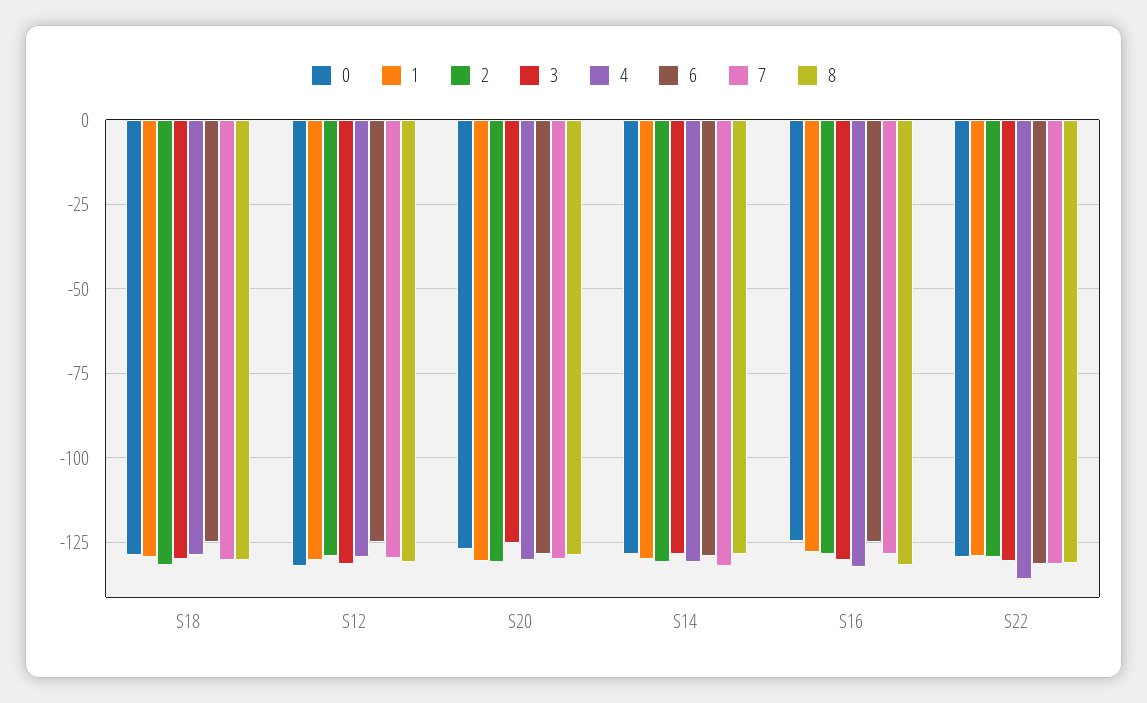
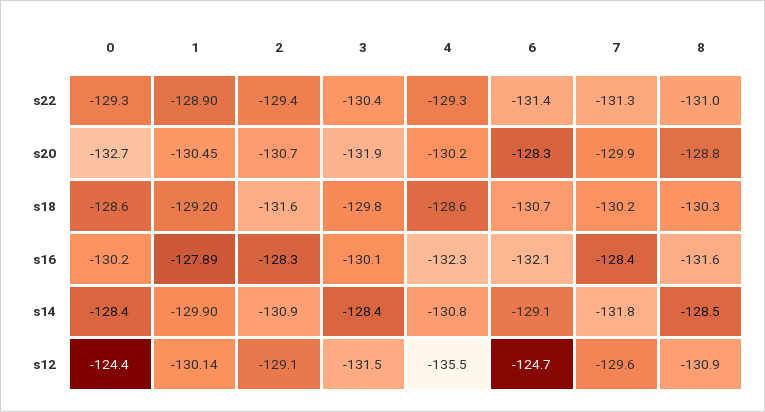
6, S18: -125 -> -130.7
0, S12: -132.5 -> -124.4
4, S12: -130 -> -135.5
0, S20: -127.5 -> -132.7
3, S20: -125 -> -131.9
0, S16: -125 -> -130.2
6, S16: -125 -> -132.1
4, S22: -135 -> -129.3

